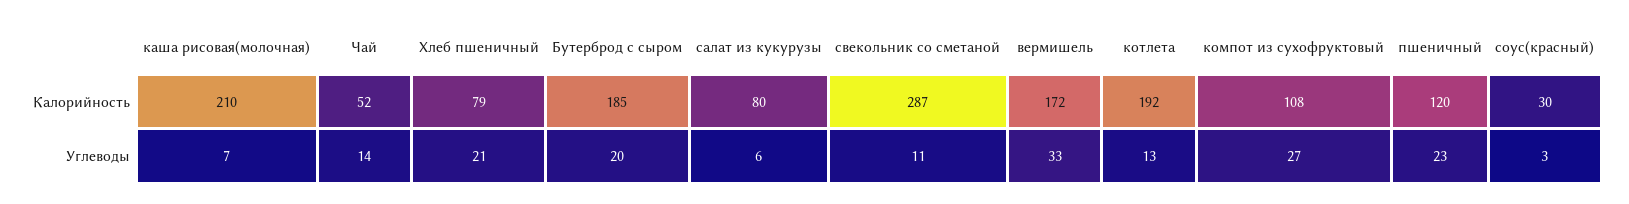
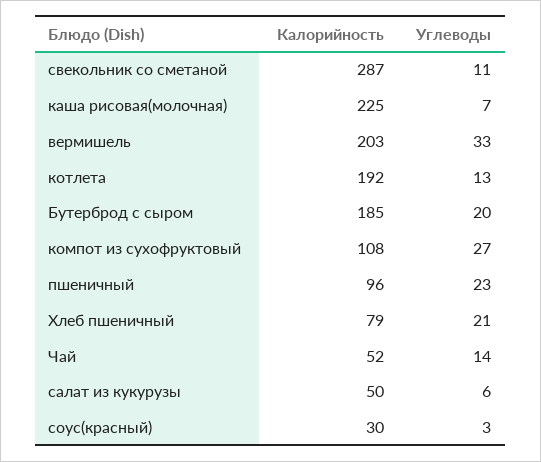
каша рисовая(молочная), Калорийность: 210 -> 225
салат из кукурузы, Калорийность: 80 -> 50
вермишель, Калорийность: 172 -> 203
пшеничный, Калорийность: 120 -> 96

